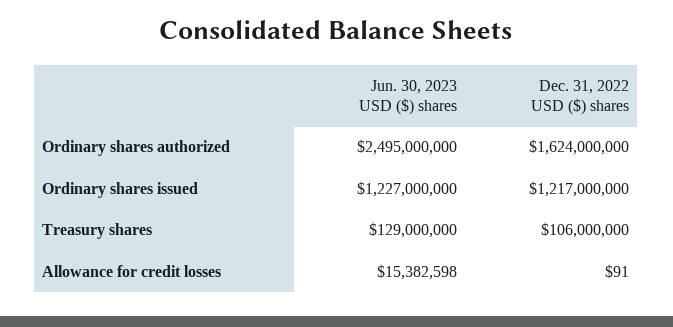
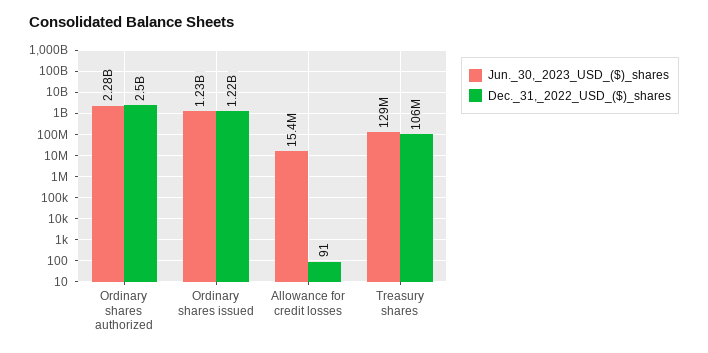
Jun. 30, 2023 USD ($) shares, Ordinary shares authorized: 2495000000 -> 2280000000
Dec. 31, 2022 USD ($) shares, Ordinary shares authorized: 1624000000 -> 2500000000

